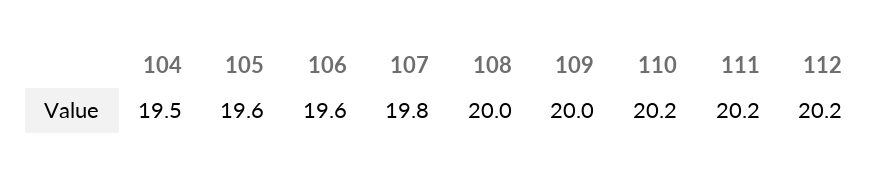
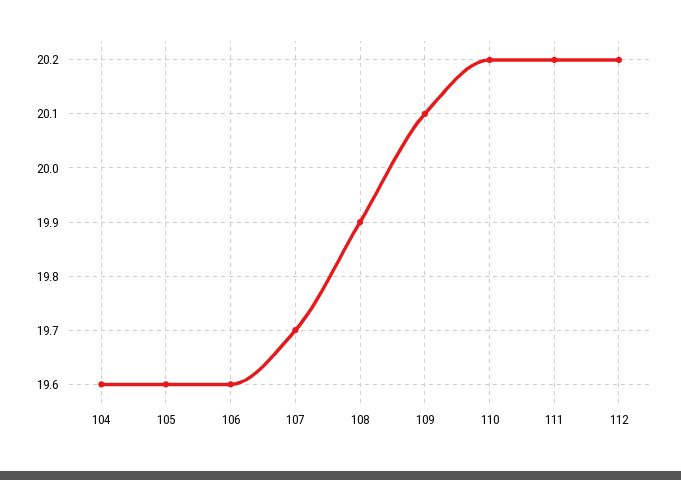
104: 19.5 -> 19.6
107: 19.8 -> 19.7
108: 20 -> 19.9
109: 20 -> 20.1

